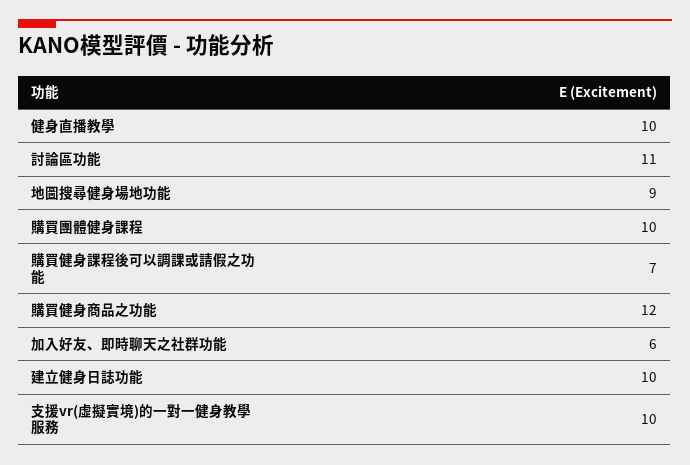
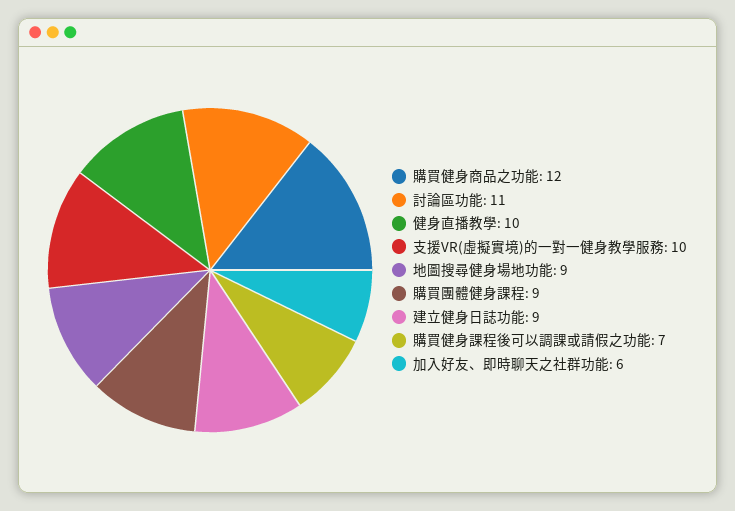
購買團體健身課程: 10 -> 9
建立健身日誌功能: 10 -> 9

